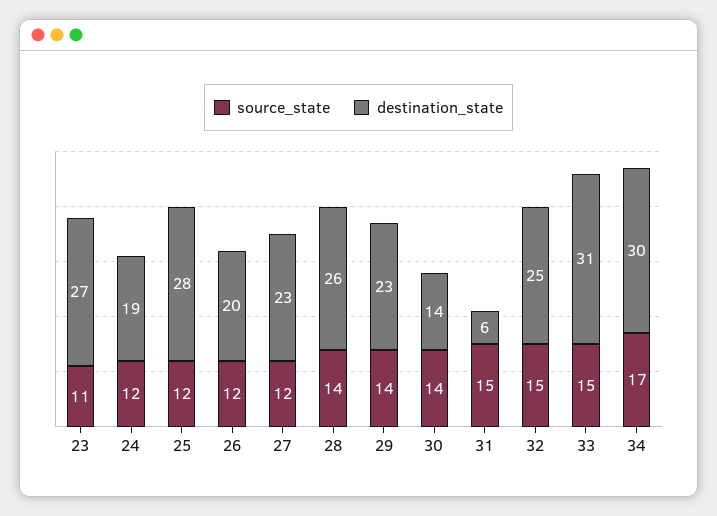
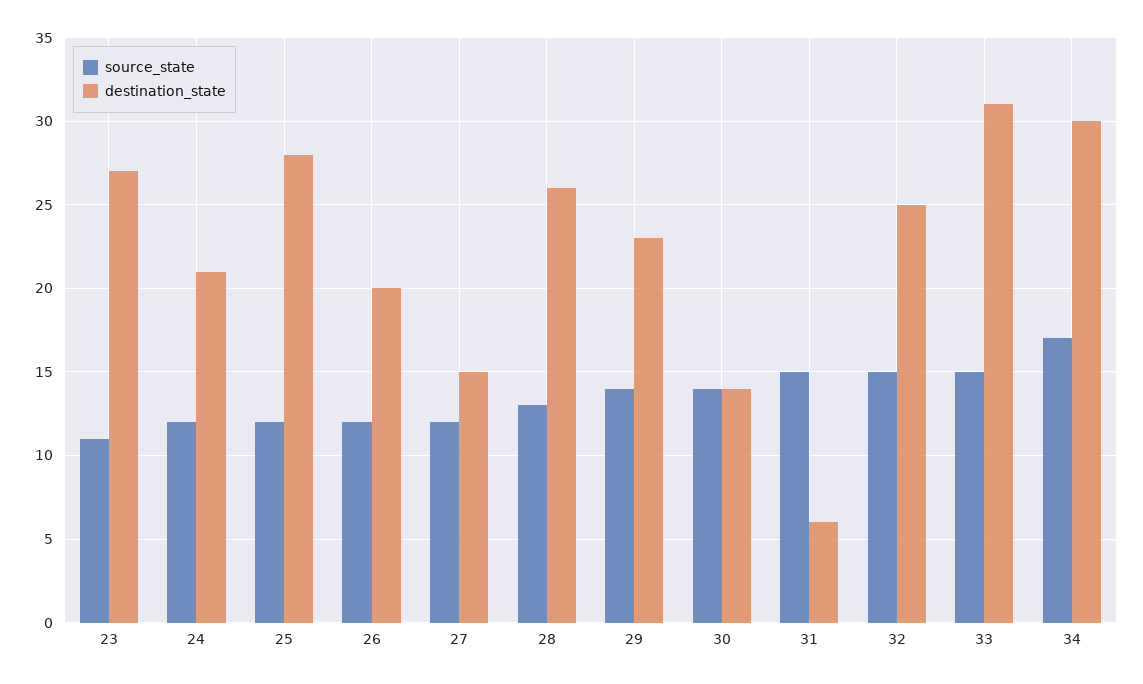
destination_state, 24: 19 -> 21
destination_state, 27: 23 -> 15
source_state, 28: 14 -> 13

